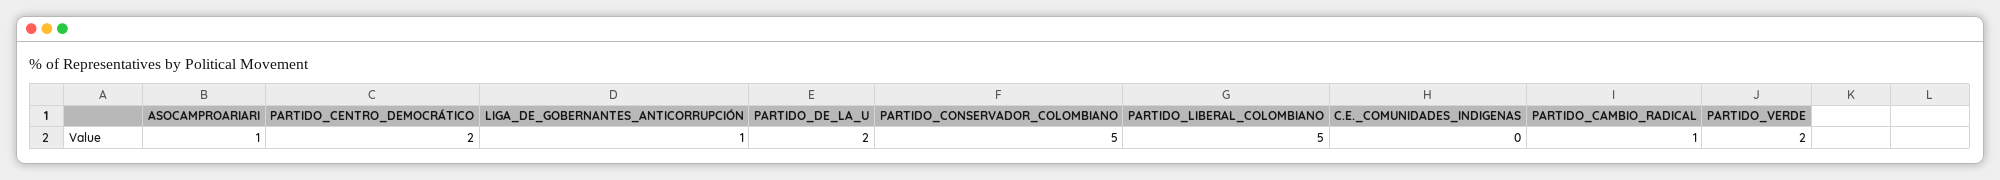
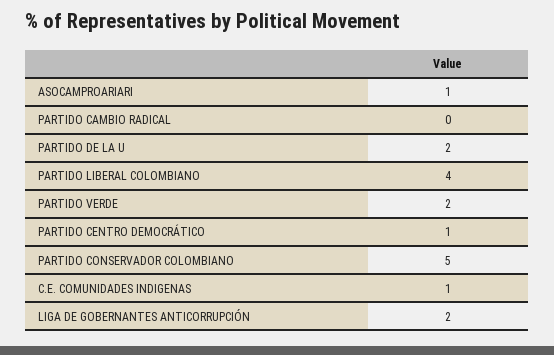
PARTIDO_CENTRO_DEMOCRÁTICO: 2 -> 1
LIGA_DE_GOBERNANTES_ANTICORRUPCIÓN: 1 -> 2
PARTIDO_LIBERAL_COLOMBIANO: 5 -> 4
C.E._COMUNIDADES_INDIGENAS: 0 -> 1
PARTIDO_CAMBIO_RADICAL: 1 -> 0

